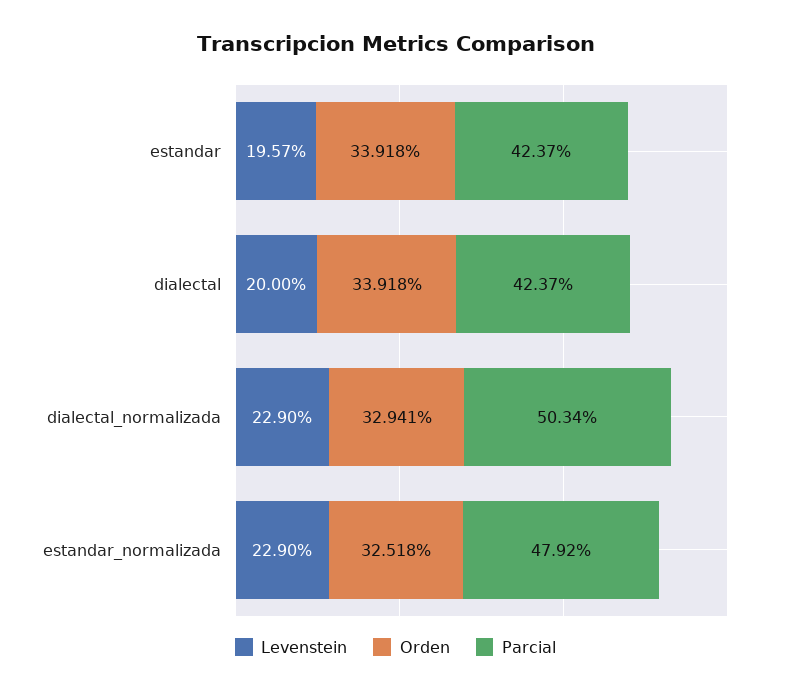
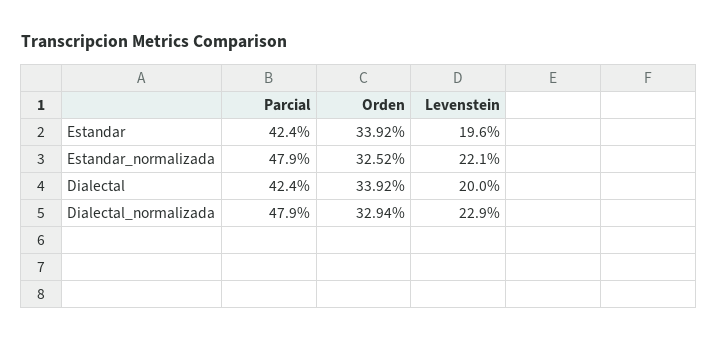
Parcial, dialectal_normalizada: 50.34 -> 47.9
Levenstein, estandar_normalizada: 22.9 -> 22.1

